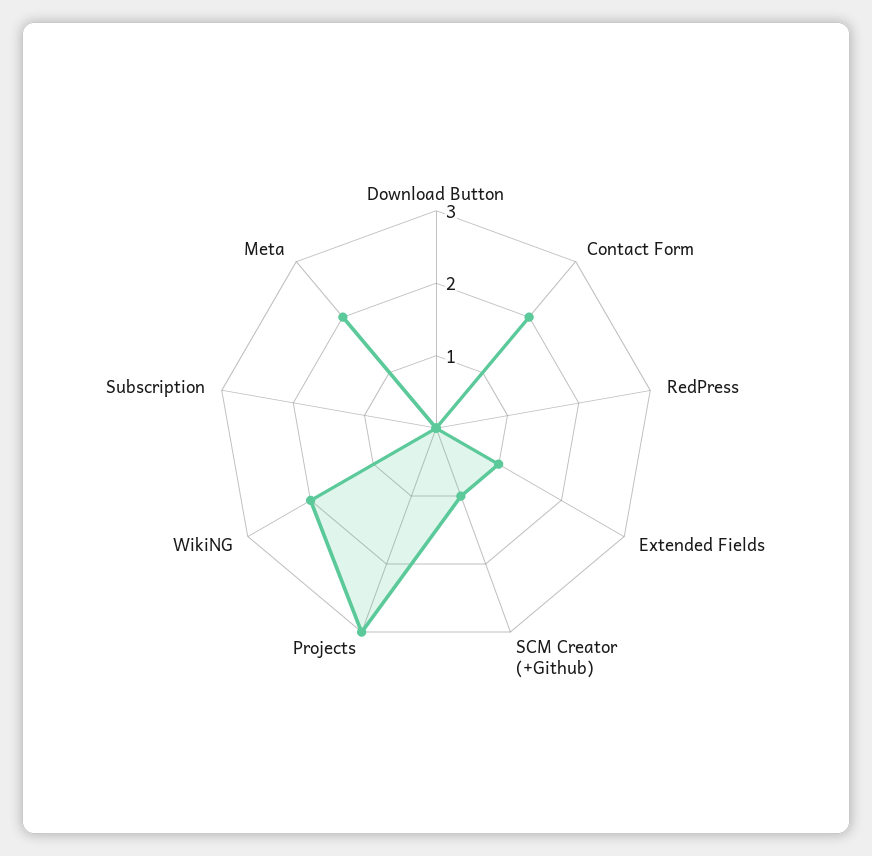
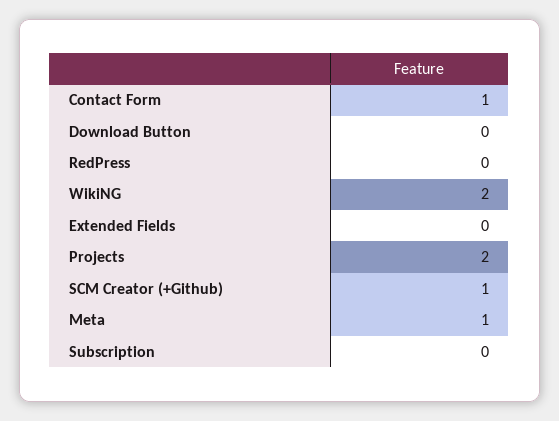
Contact Form: 2 -> 1
Extended Fields: 1 -> 0
Projects: 3 -> 2
Meta: 2 -> 1

